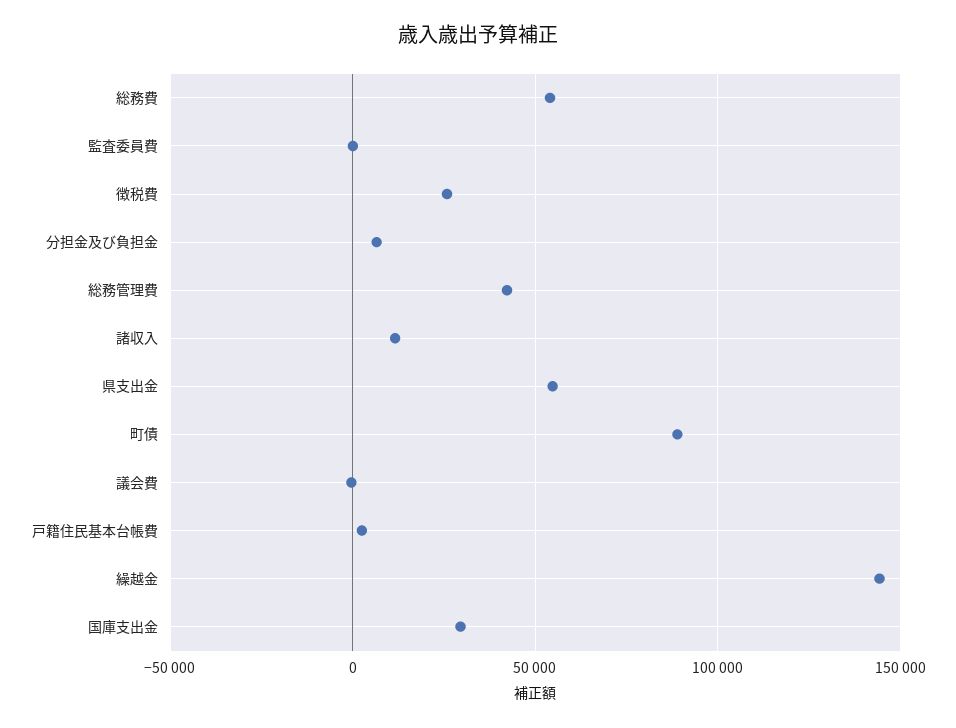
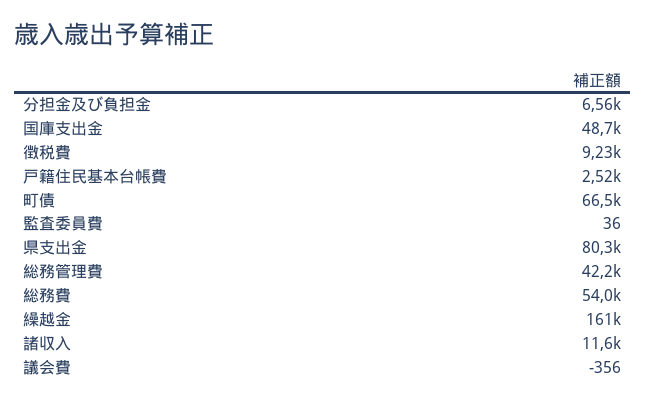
徴税費: 25000 -> 9230
県支出金: 55000 -> 80300
町債: 90000 -> 66500
繰越金: 145000 -> 161000
国庫支出金: 30000 -> 48700

